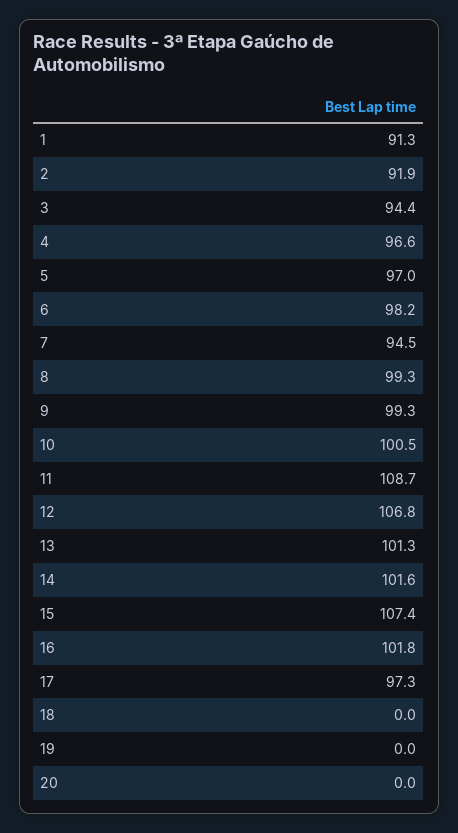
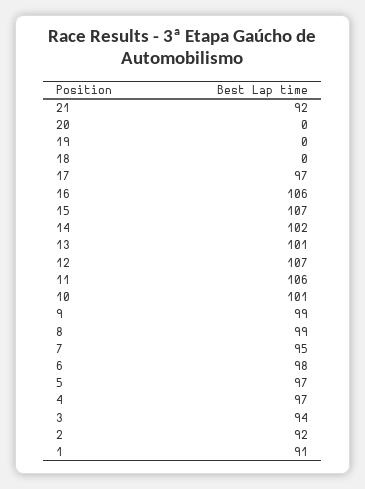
11: 108.7 -> 106
16: 101.8 -> 106
21: none -> 92

